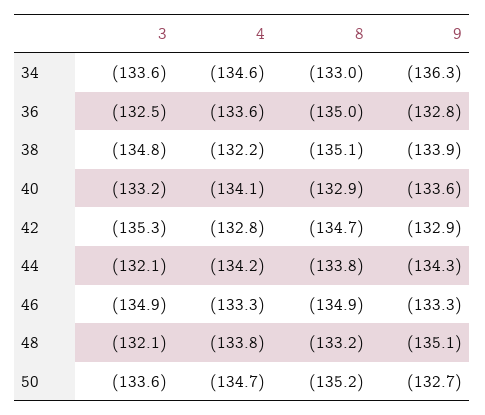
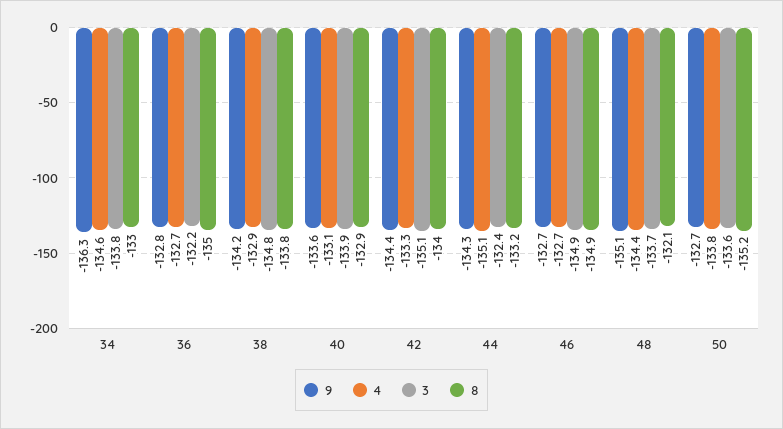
3, 34: -133.6 -> -133.8
3, 36: -132.5 -> -132.2
4, 36: -133.6 -> -132.7
4, 38: -132.2 -> -132.9
8, 38: -135.1 -> -133.8
9, 38: -133.9 -> -134.2
3, 40: -133.2 -> -133.9
4, 40: -134.1 -> -133.1
3, 42: -135.3 -> -135.1
4, 42: -132.8 -> -133.3
8, 42: -134.7 -> -134
9, 42: -132.9 -> -134.4
3, 44: -132.1 -> -132.4
4, 44: -134.2 -> -135.1
8, 44: -133.8 -> -133.2
4, 46: -133.3 -> -132.7
9, 46: -133.3 -> -132.7
3, 48: -132.1 -> -133.7
4, 48: -133.8 -> -134.4
8, 48: -133.2 -> -132.1
4, 50: -134.7 -> -133.8

